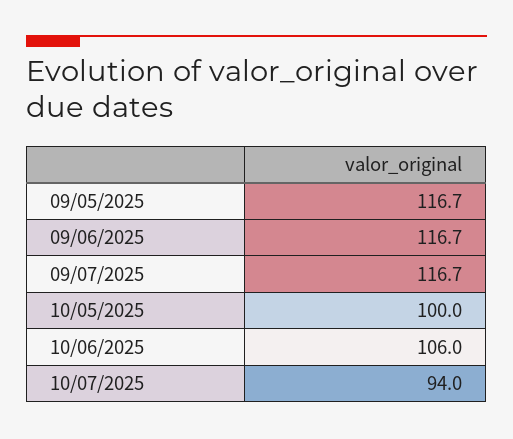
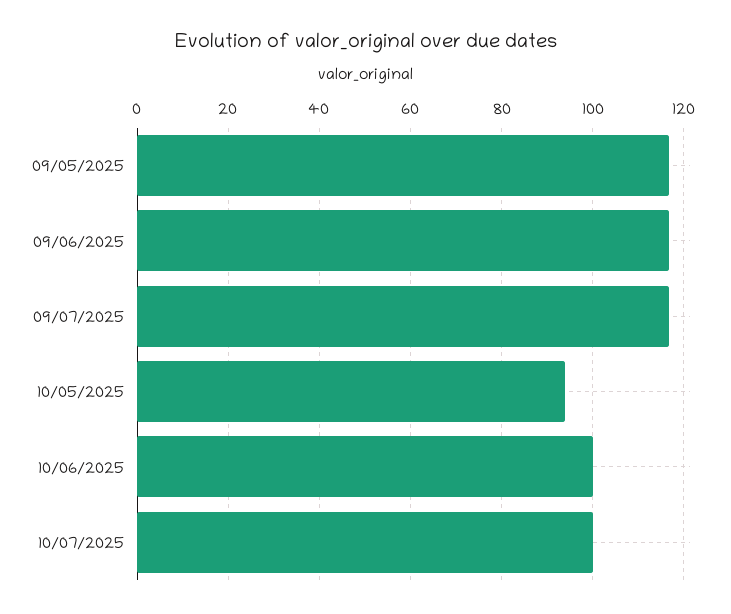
10/05/2025: 100 -> 94
10/06/2025: 106 -> 100
10/07/2025: 94 -> 100

